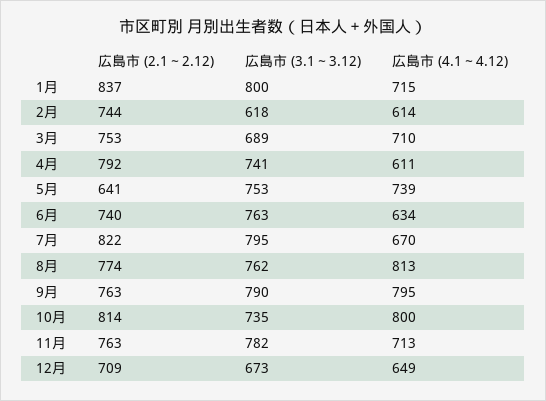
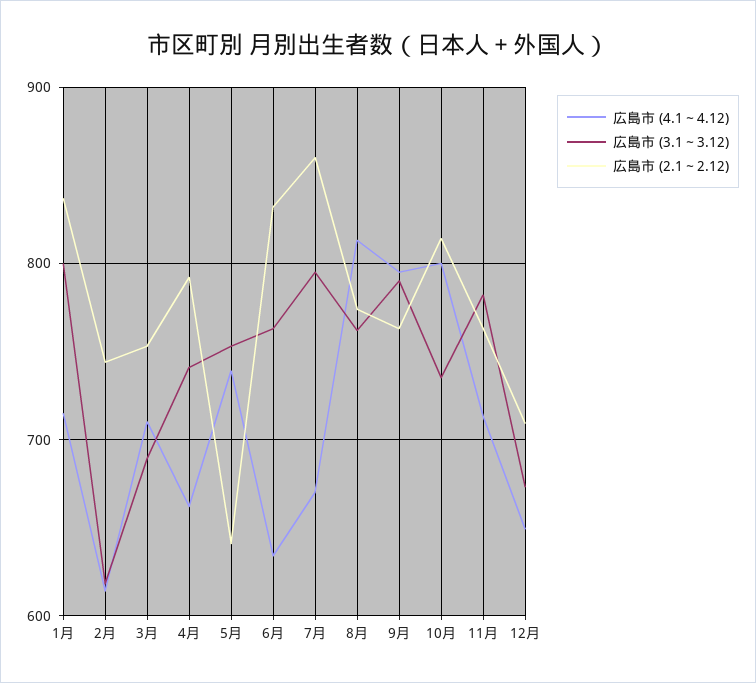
広島市 (4.1～4.12), 4月: 611 -> 660
広島市 (2.1～2.12), 6月: 740 -> 830
広島市 (2.1～2.12), 7月: 822 -> 860

